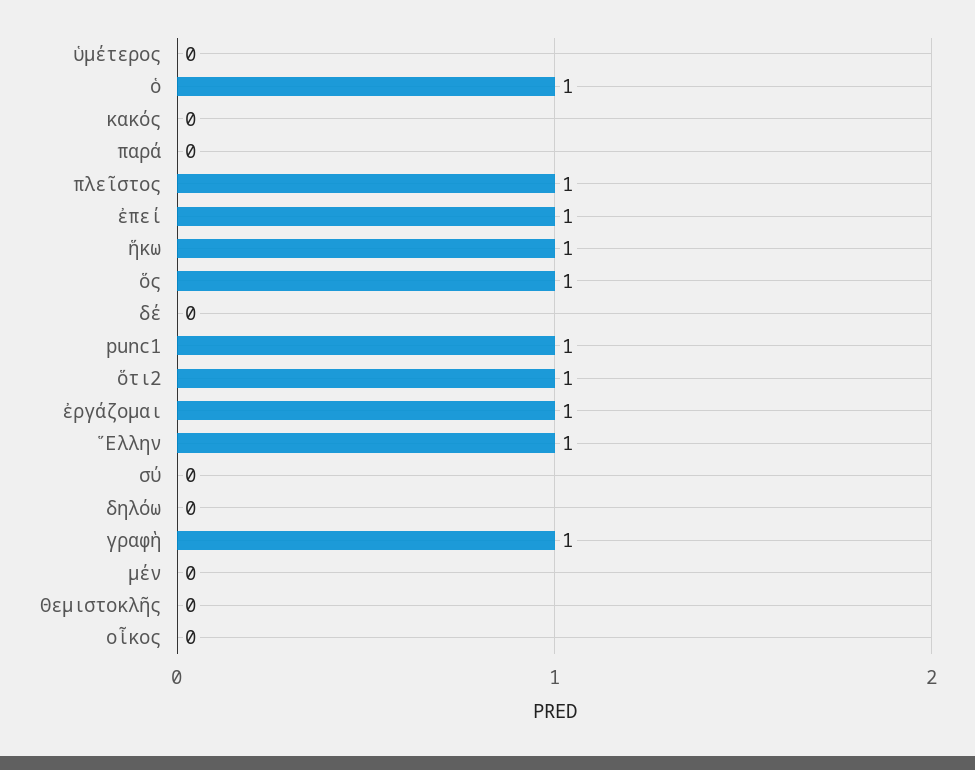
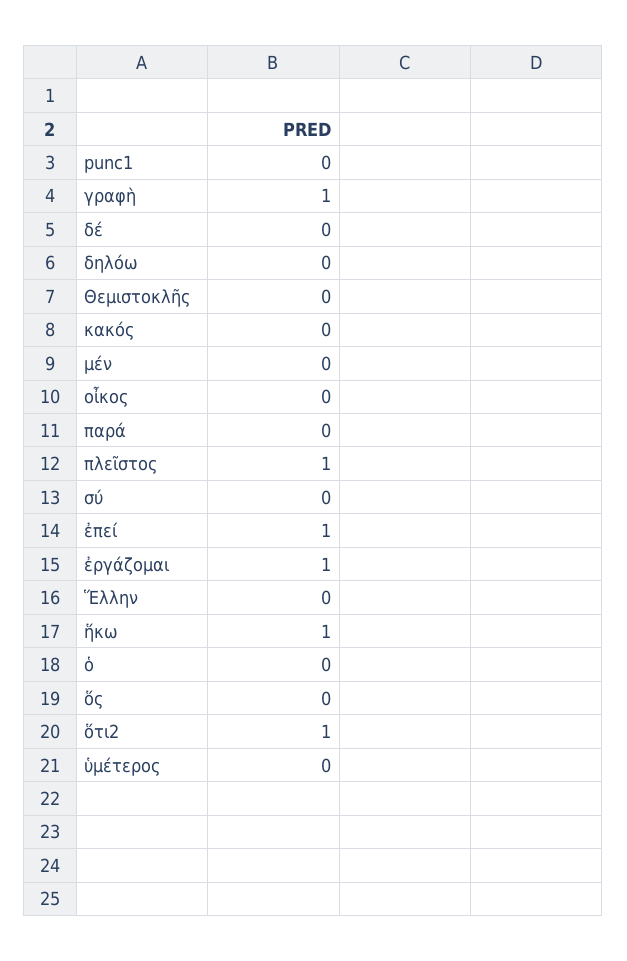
ὁ: 1 -> 0
ὅς: 1 -> 0
punc1: 1 -> 0
Ἕλλην: 1 -> 0

